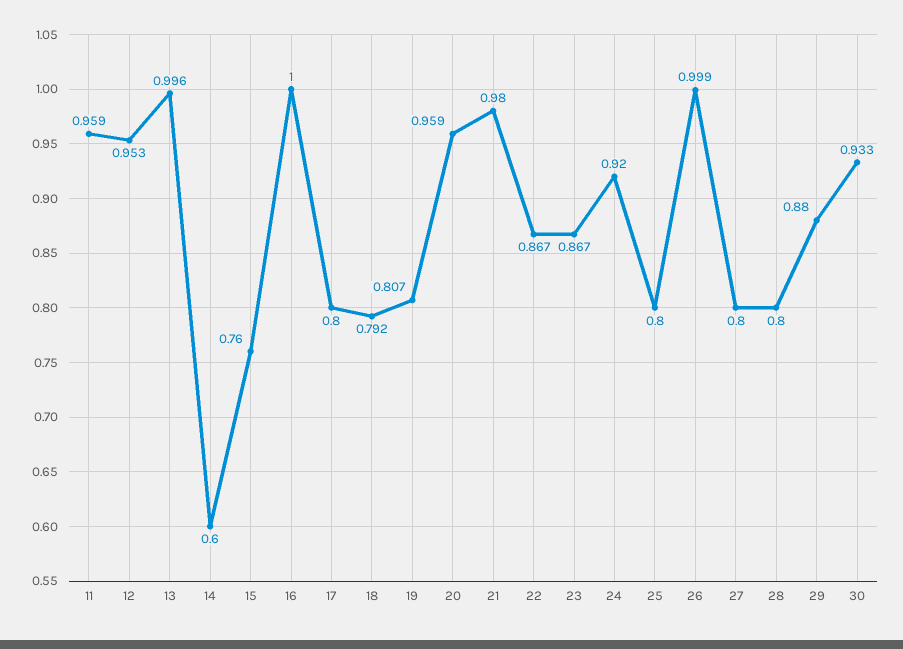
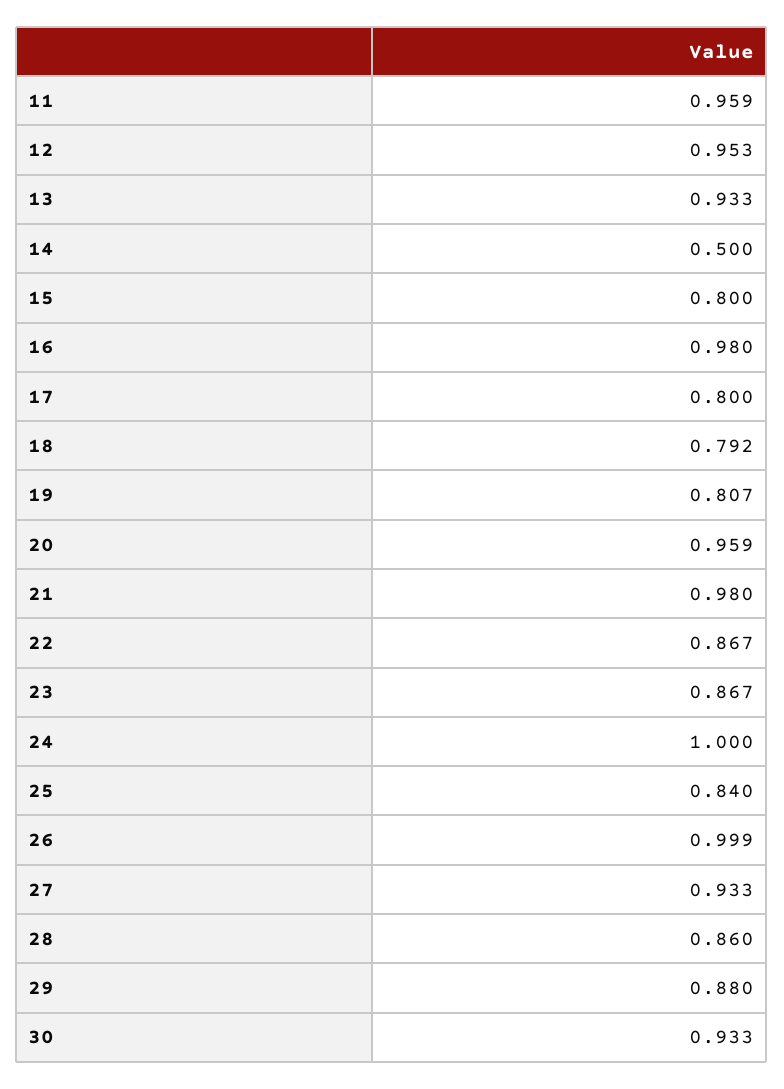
13: 0.996 -> 0.933
14: 0.6 -> 0.5
15: 0.76 -> 0.8
16: 1 -> 0.98
24: 0.92 -> 1
25: 0.8 -> 0.84
27: 0.8 -> 0.933
28: 0.8 -> 0.86

